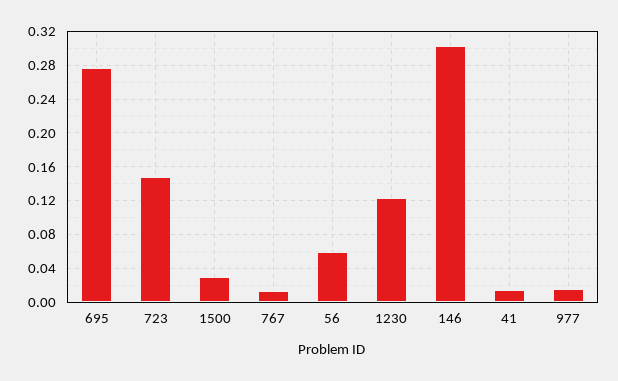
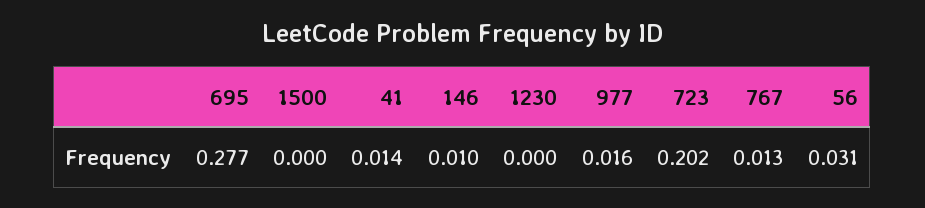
723: 0.15 -> 0.202
1500: 0.03 -> 0
56: 0.06 -> 0.031
1230: 0.12 -> 0
146: 0.3 -> 0.01

